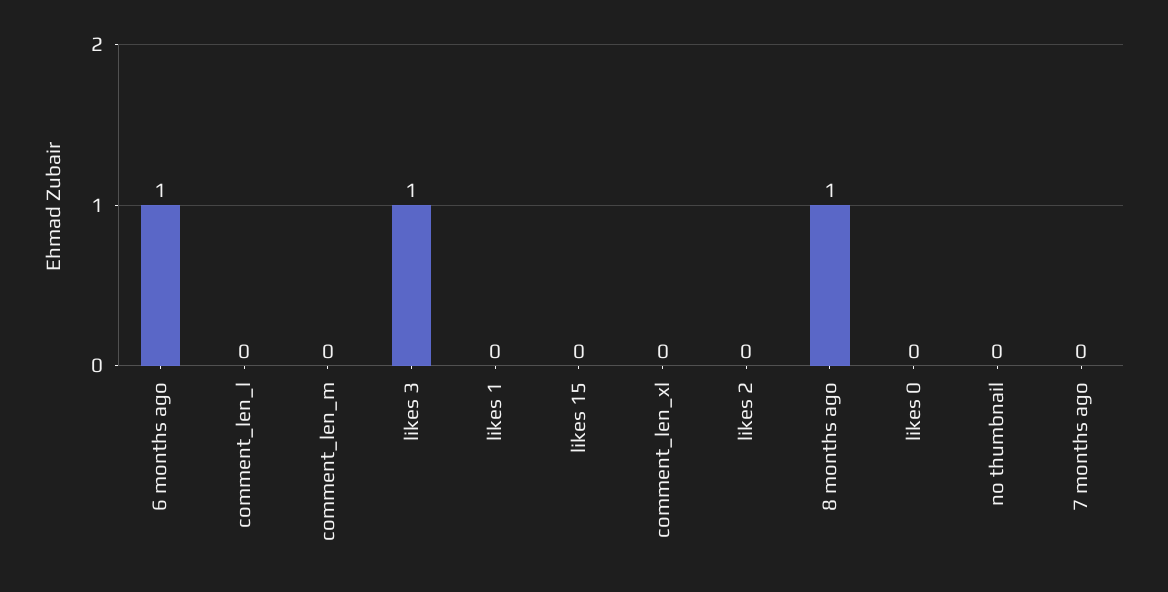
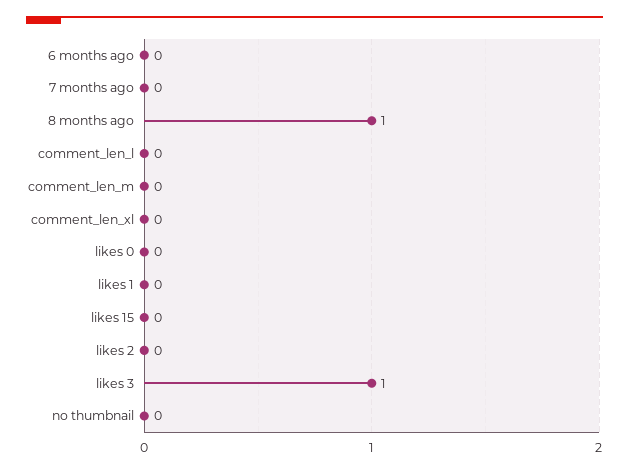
6 months ago: 1 -> 0

